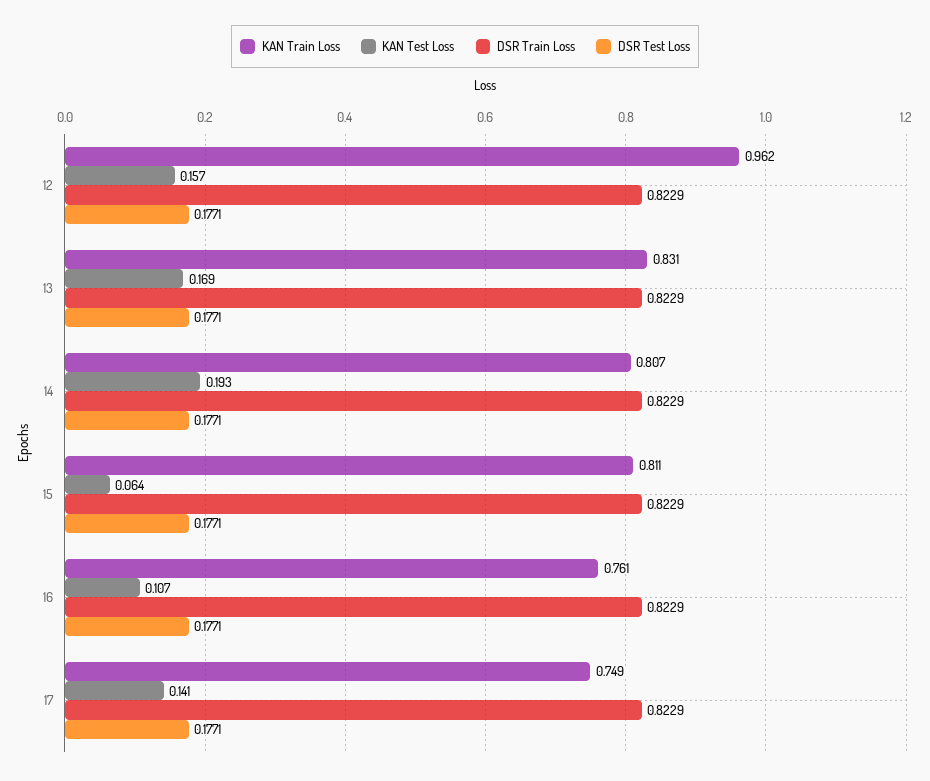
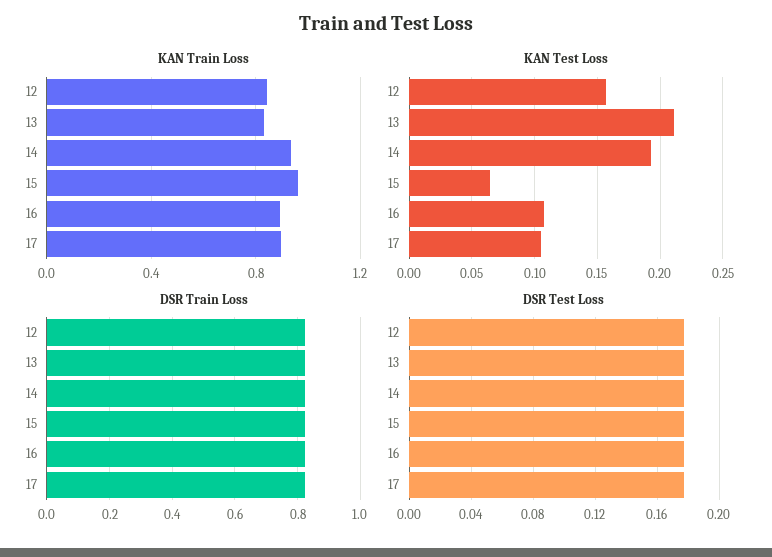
KAN Train Loss, 12: 0.962 -> 0.85
KAN Test Loss, 13: 0.169 -> 0.21
KAN Train Loss, 14: 0.807 -> 0.95
KAN Train Loss, 15: 0.811 -> 0.95
KAN Train Loss, 16: 0.761 -> 0.9
KAN Train Loss, 17: 0.749 -> 0.9
KAN Test Loss, 17: 0.141 -> 0.105

